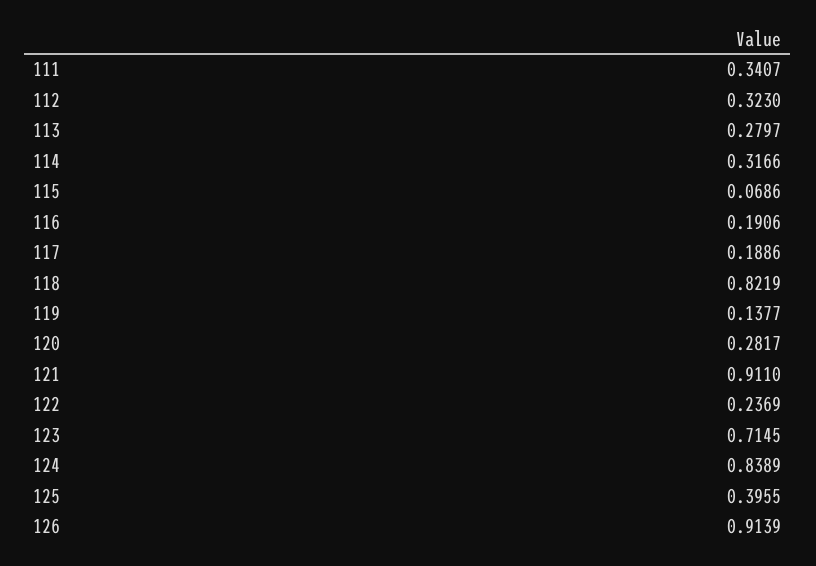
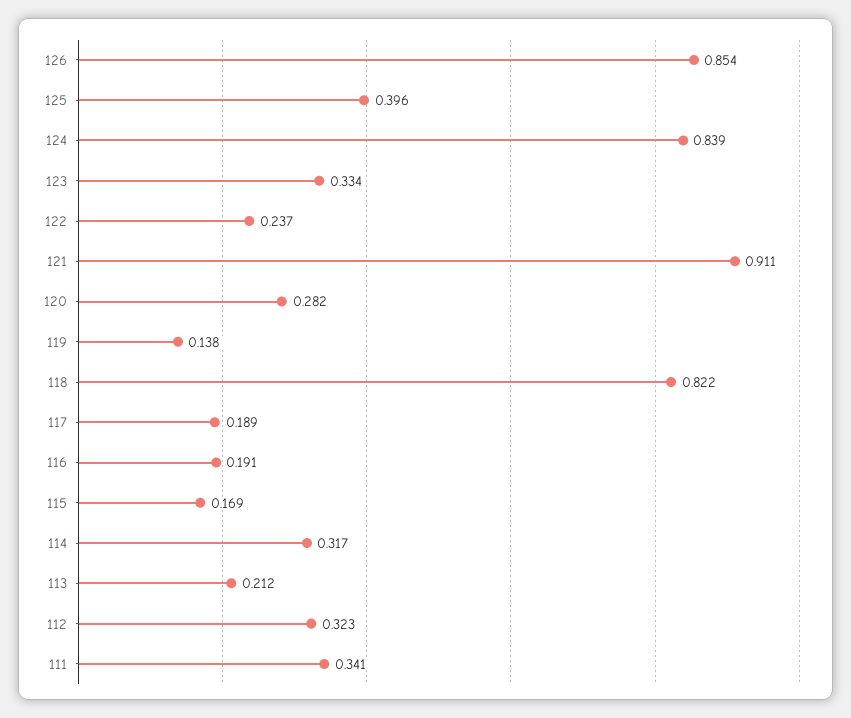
113: 0.2797 -> 0.212
115: 0.0686 -> 0.169
123: 0.7145 -> 0.334
126: 0.9139 -> 0.854

